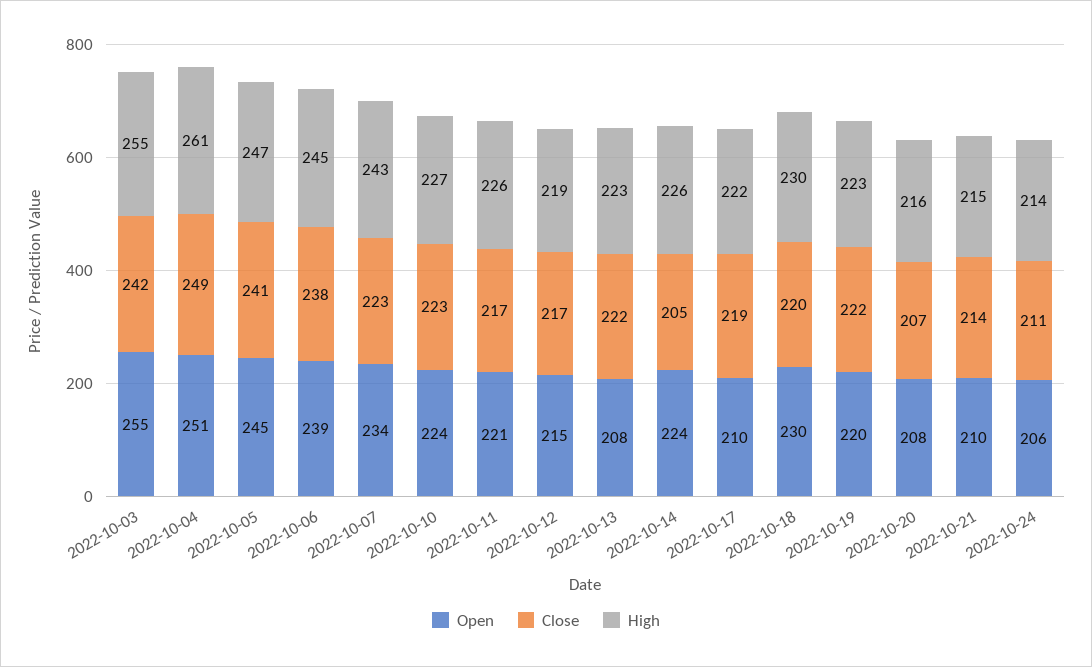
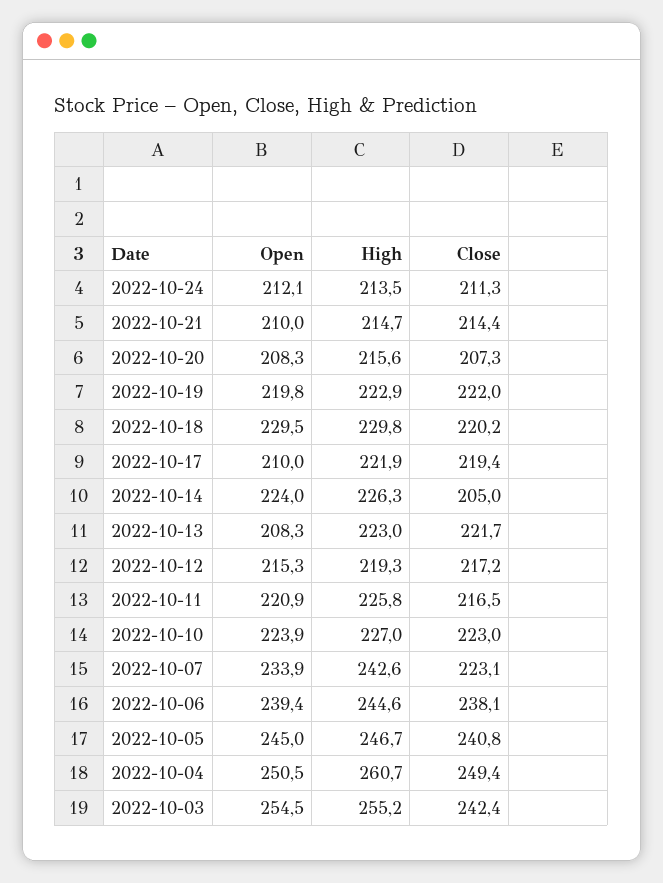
Open, 2022-10-24: 206 -> 212.1

